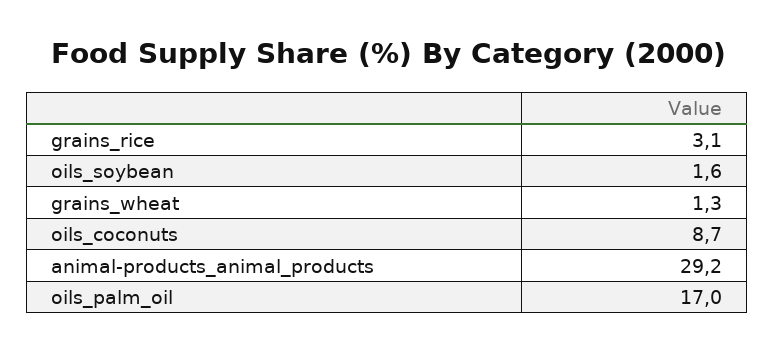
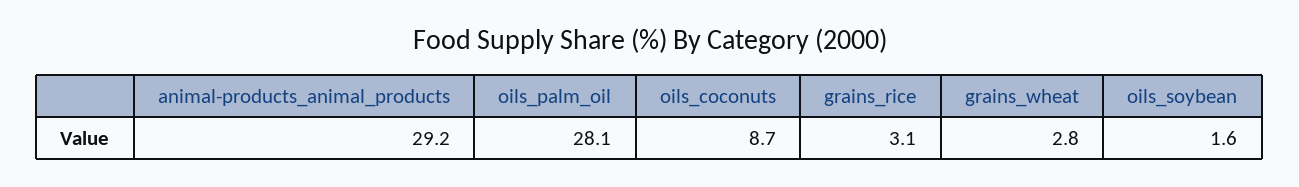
grains_wheat: 1.3 -> 2.8
oils_palm_oil: 17 -> 28.1

